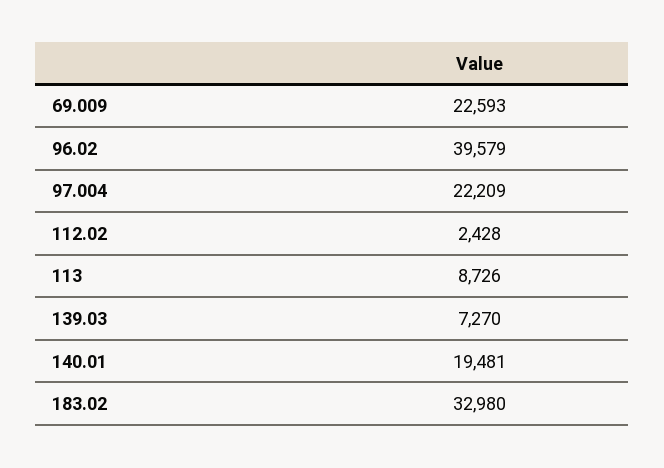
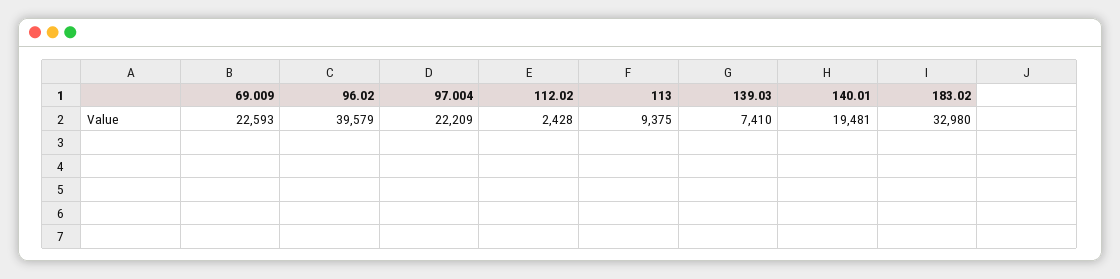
113: 8726 -> 9375
139.03: 7270 -> 7410

